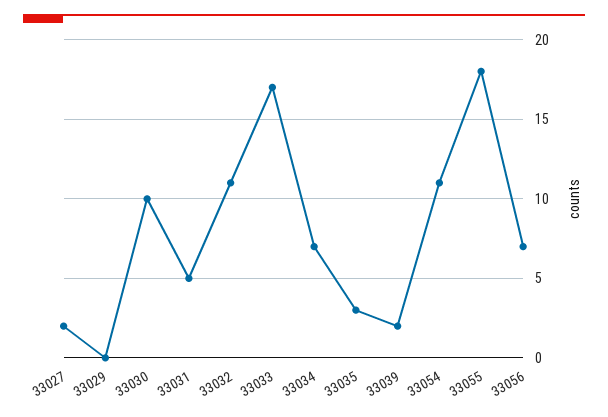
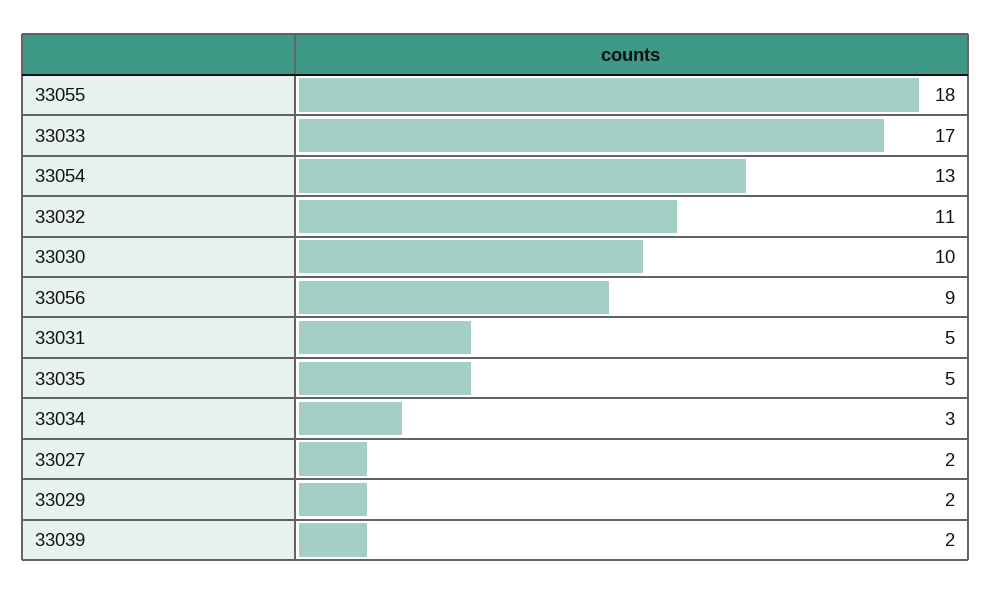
33029: 0 -> 2
33034: 7 -> 3
33035: 3 -> 5
33054: 11 -> 13
33056: 7 -> 9

